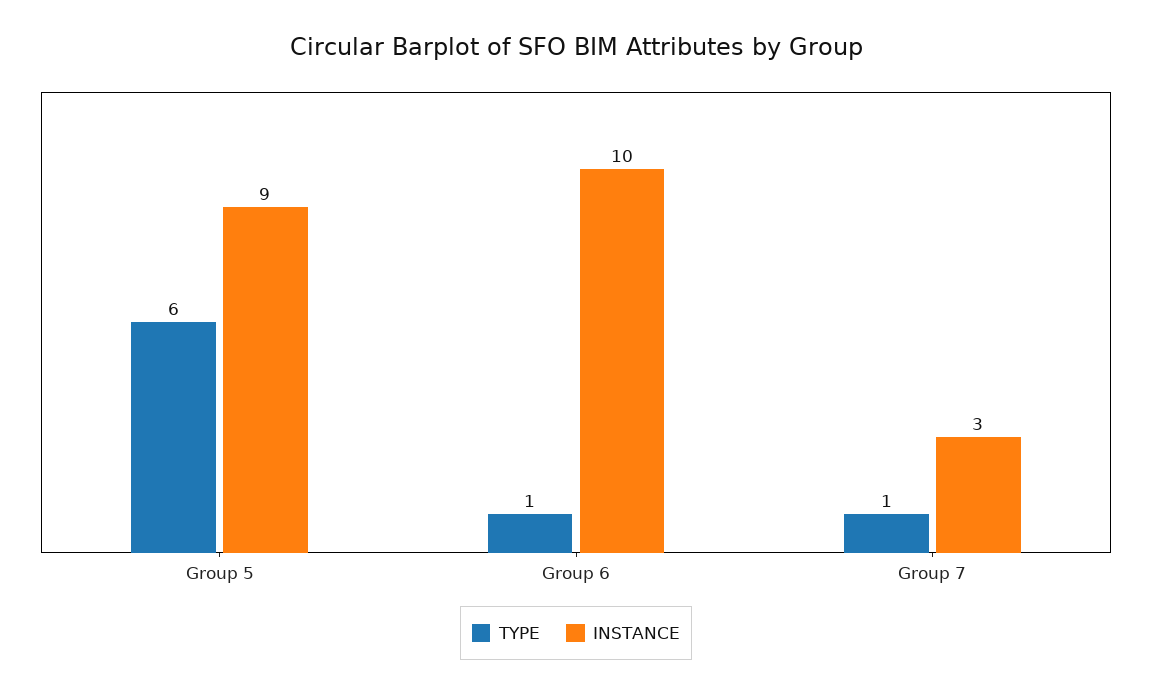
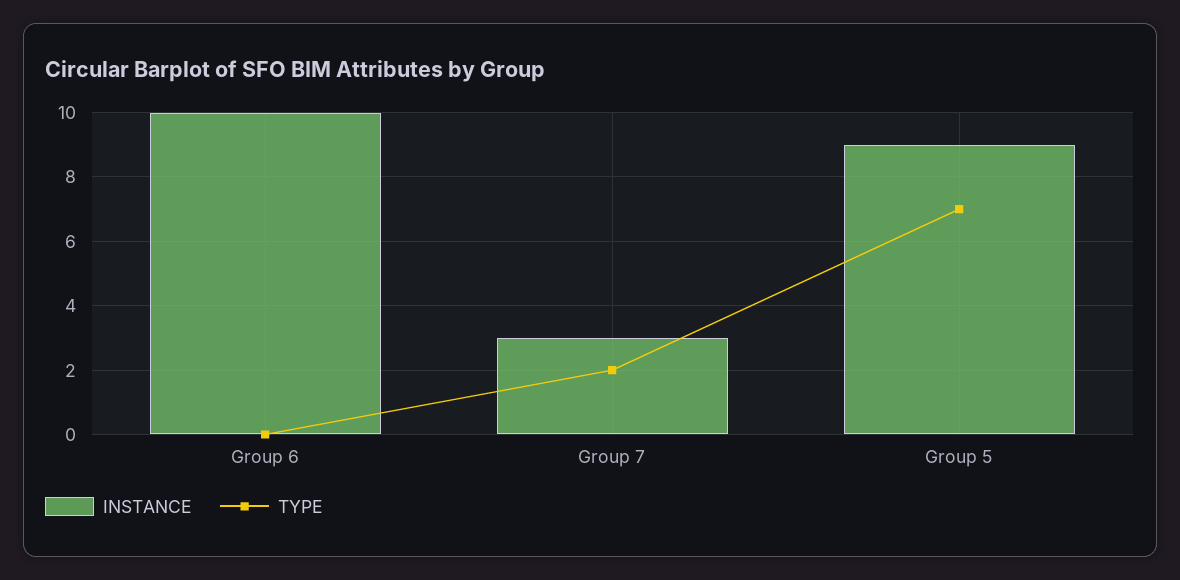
TYPE, Group 5: 6 -> 7
TYPE, Group 6: 1 -> 0
TYPE, Group 7: 1 -> 2

